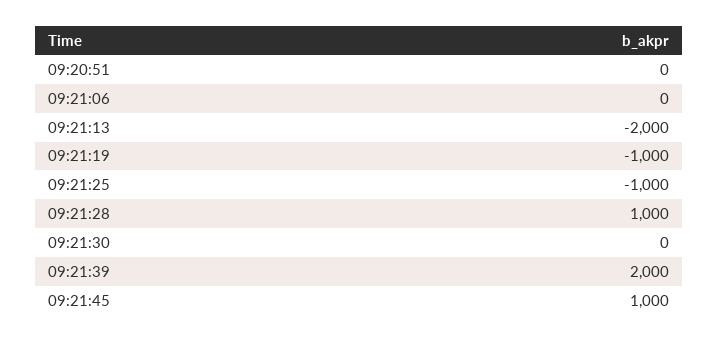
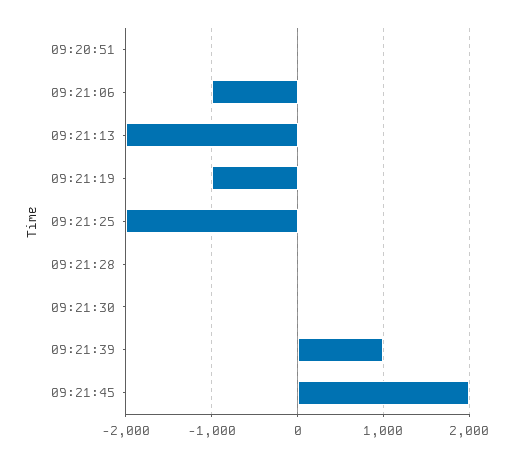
09:21:06: 0 -> -1000
09:21:25: -1000 -> -2000
09:21:28: 1000 -> 0
09:21:39: 2000 -> 1000
09:21:45: 1000 -> 2000

